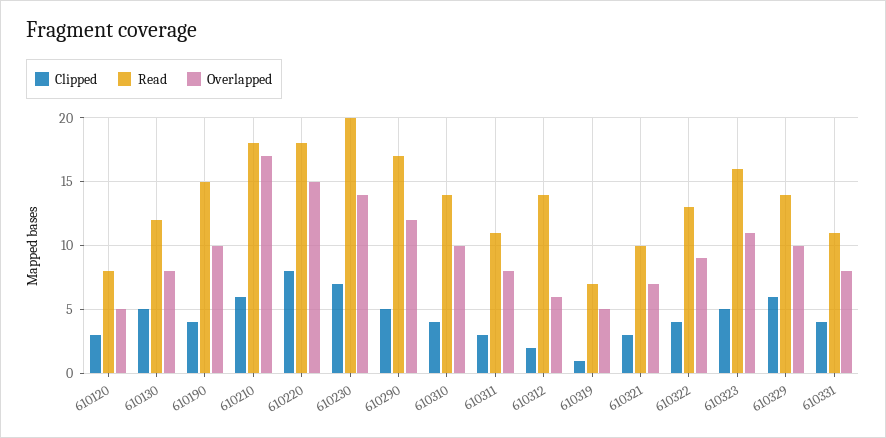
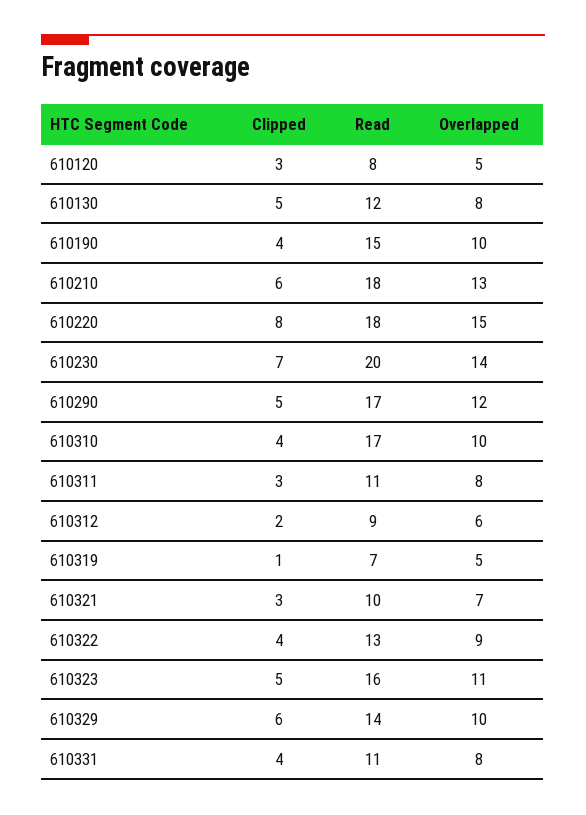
Overlapped, 610210: 17 -> 13
Read, 610310: 14 -> 17
Read, 610312: 14 -> 9

